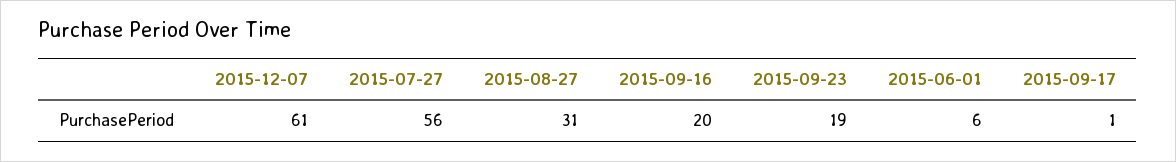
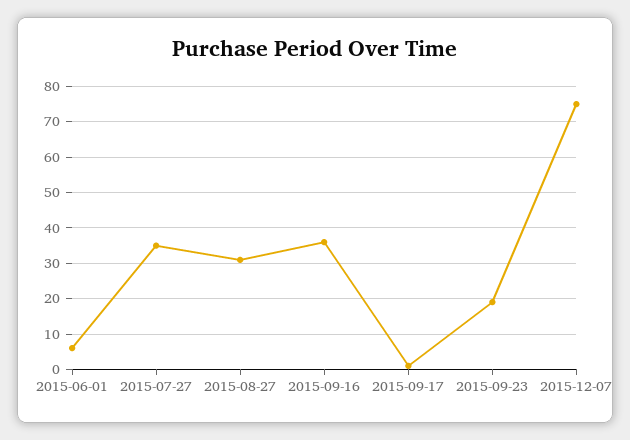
2015-12-07: 61 -> 75
2015-07-27: 56 -> 35
2015-09-16: 20 -> 35

